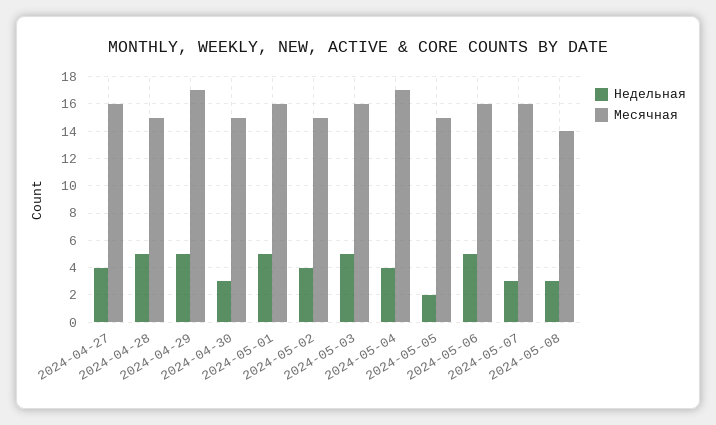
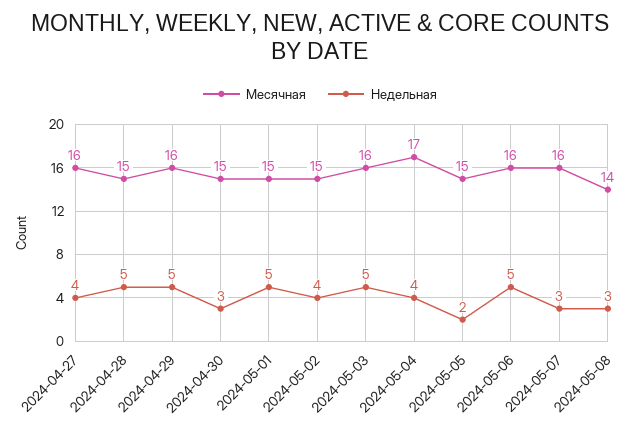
Месячная, 2024-04-29: 17 -> 16
Месячная, 2024-05-01: 16 -> 15

